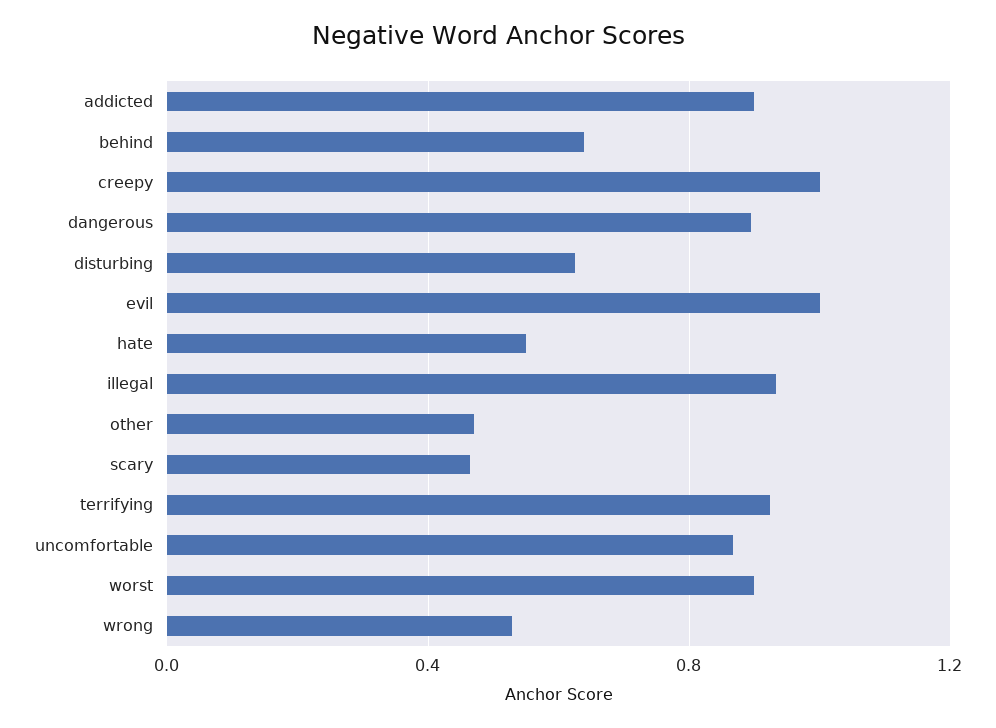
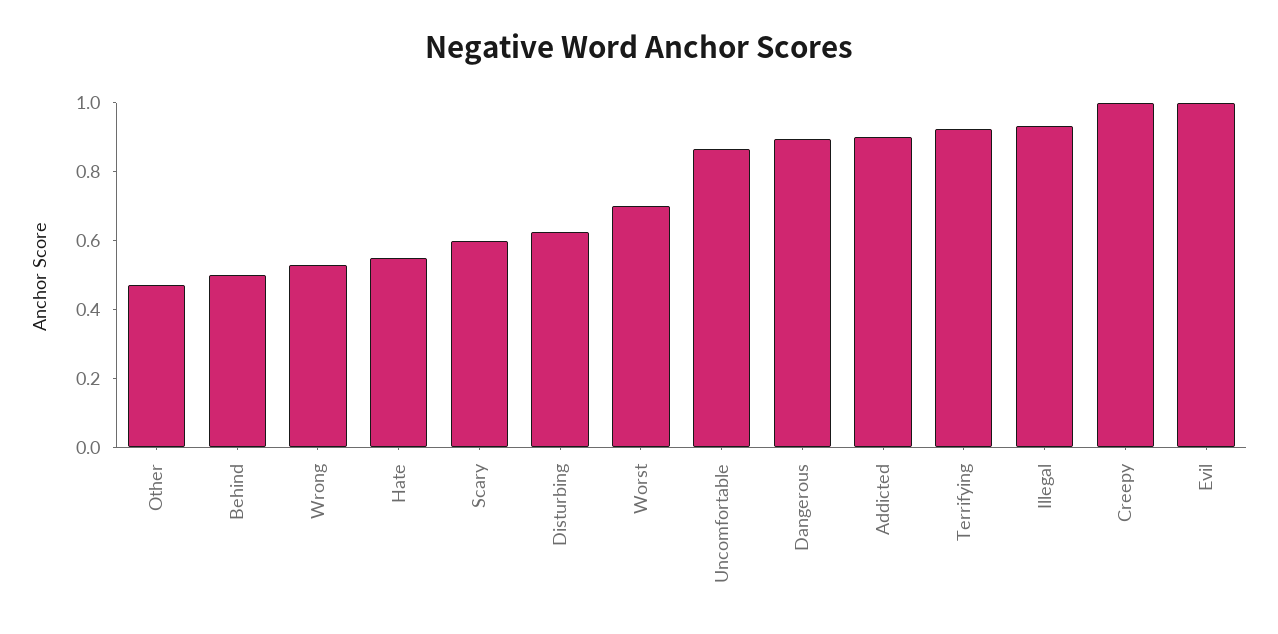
behind: 0.65 -> 0.5
scary: 0.45 -> 0.6
worst: 0.9 -> 0.7

